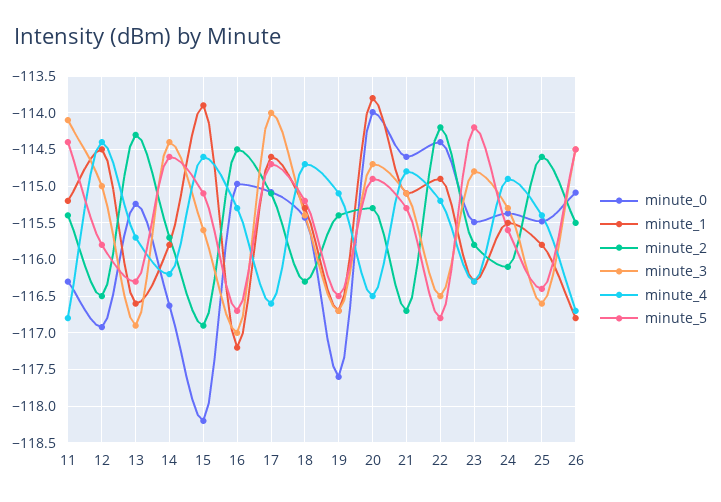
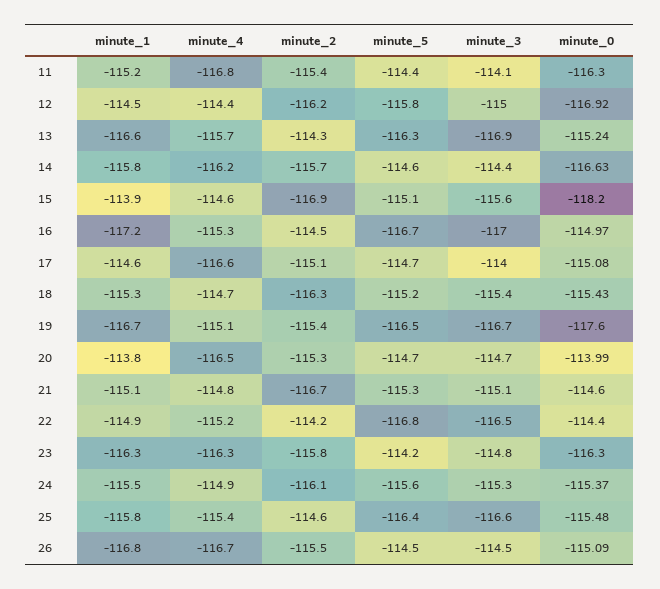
minute_2, 12: -116.5 -> -116.2
minute_5, 20: -114.9 -> -114.7
minute_0, 23: -115.5 -> -116.3

